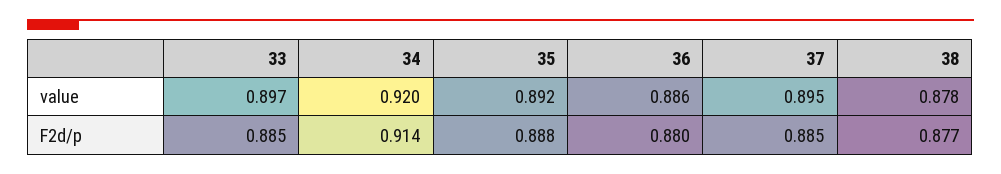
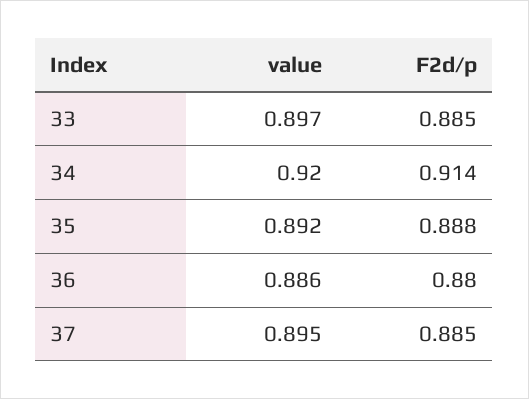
38, value: 0.878 -> none
38, F2d/p: 0.877 -> none

